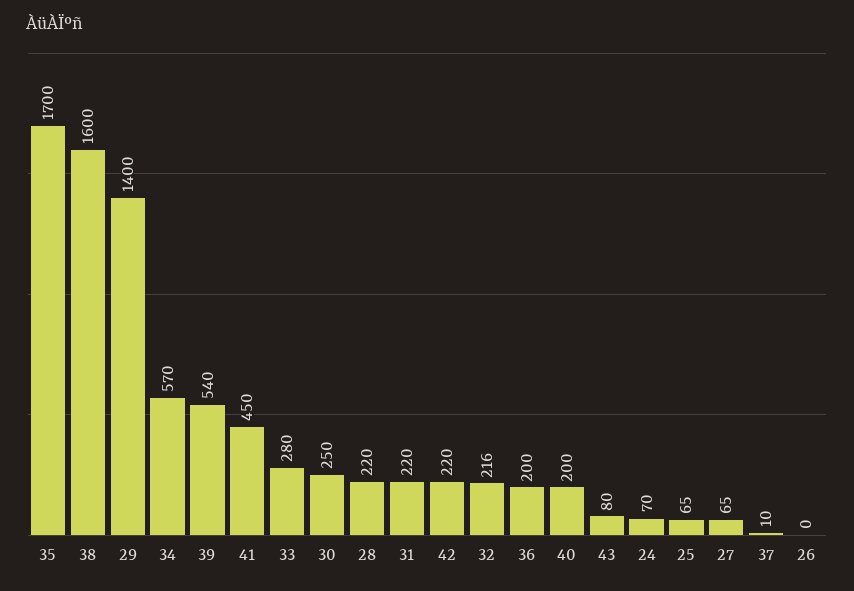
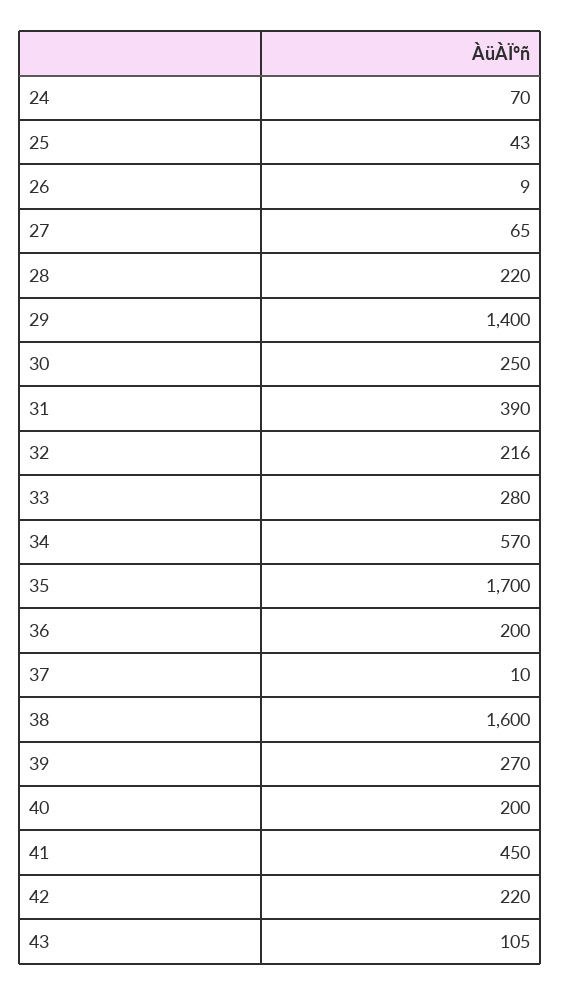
39: 540 -> 270
31: 220 -> 390
43: 80 -> 105
25: 65 -> 43
26: 0 -> 9

